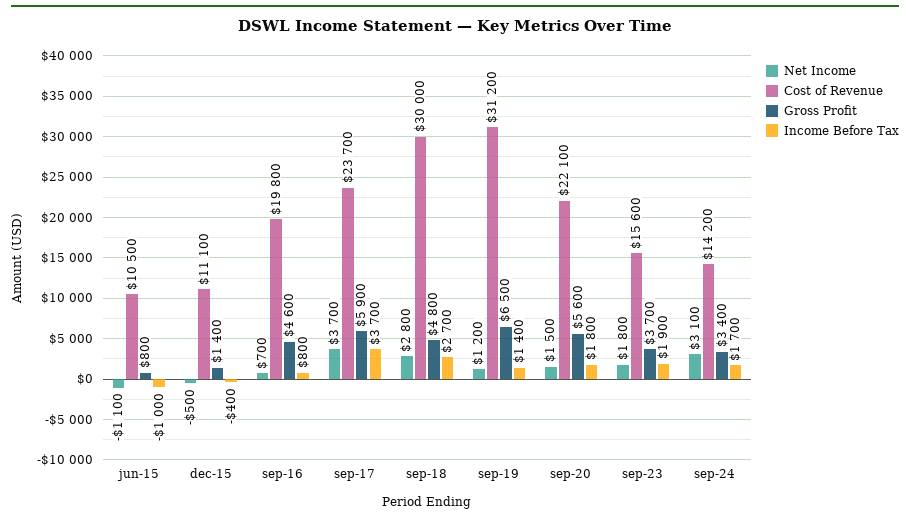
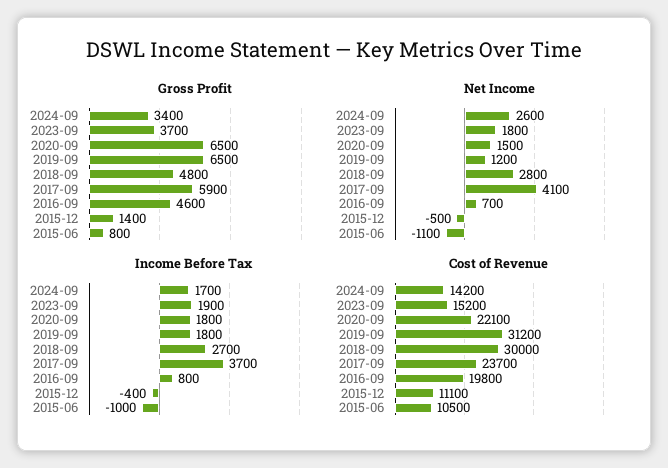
Net Income, sep-17: 3700 -> 4100
Income Before Tax, sep-19: 1400 -> 1800
Gross Profit, sep-20: 5600 -> 6500
Cost of Revenue, sep-23: 15600 -> 15200
Net Income, sep-24: 3100 -> 2600

